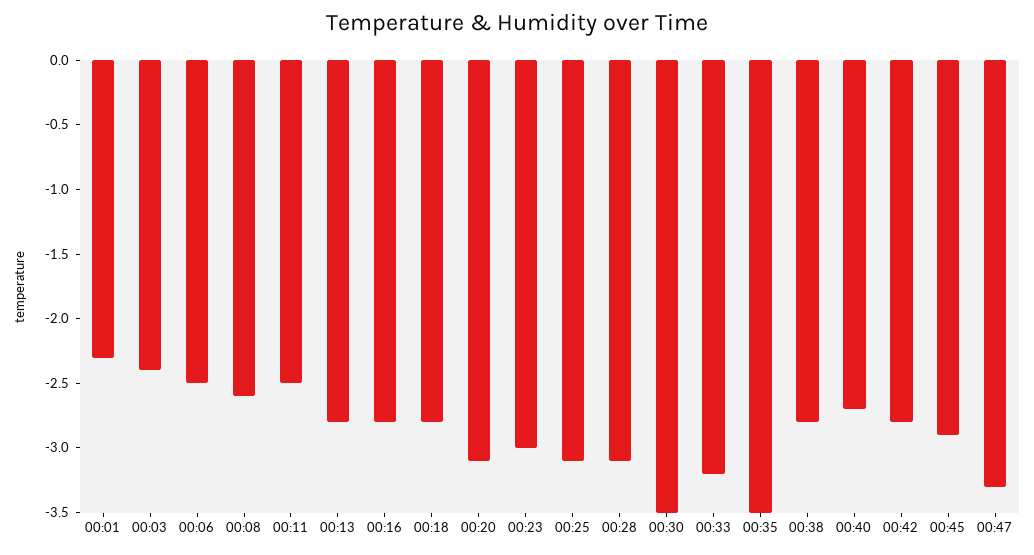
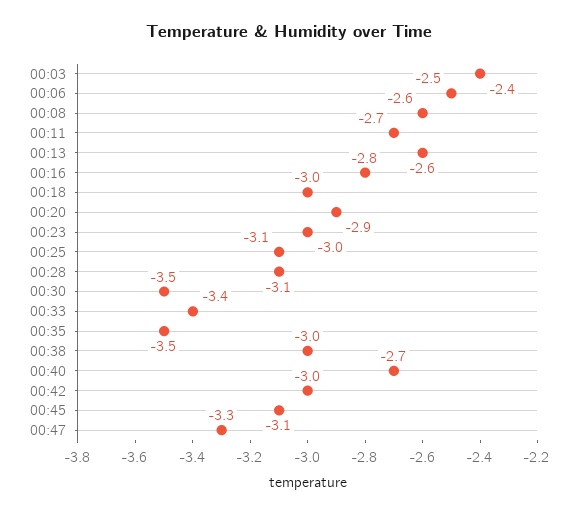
00:01: -2.3 -> none
00:11: -2.5 -> -2.7
00:13: -2.8 -> -2.6
00:18: -2.8 -> -3
00:20: -3.1 -> -2.9
00:33: -3.2 -> -3.4
00:38: -2.8 -> -3
00:42: -2.8 -> -3
00:45: -2.9 -> -3.1

